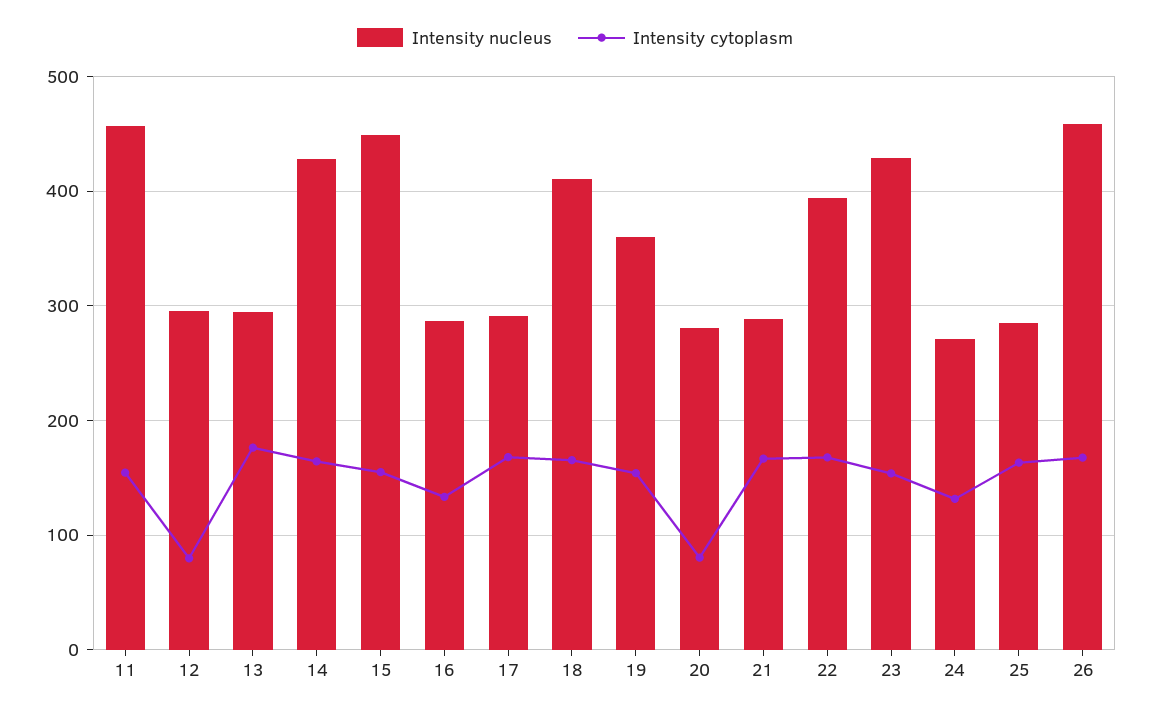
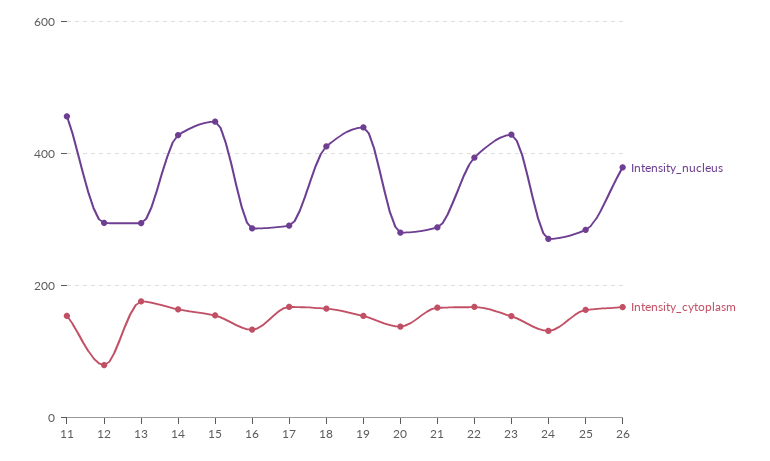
Intensity nucleus, 19: 360 -> 440
Intensity cytoplasm, 20: 80 -> 140
Intensity nucleus, 26: 460 -> 380

